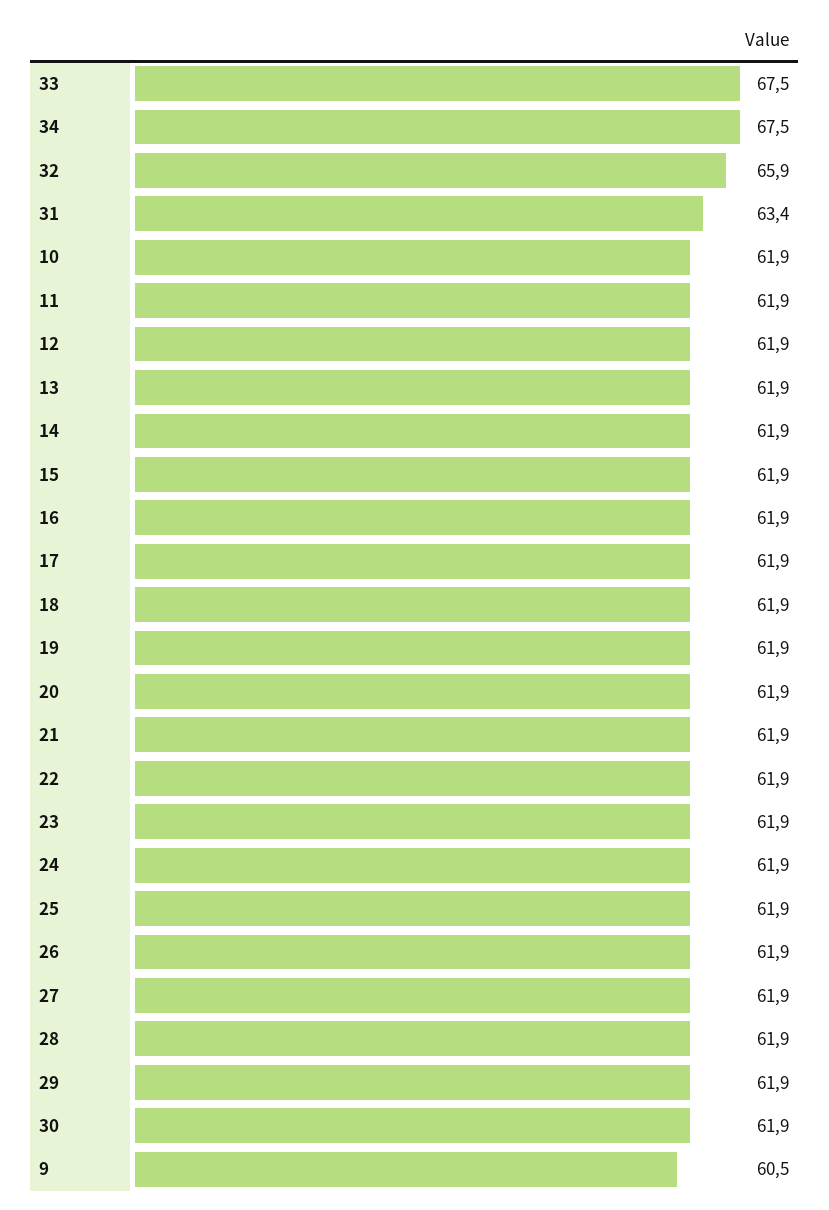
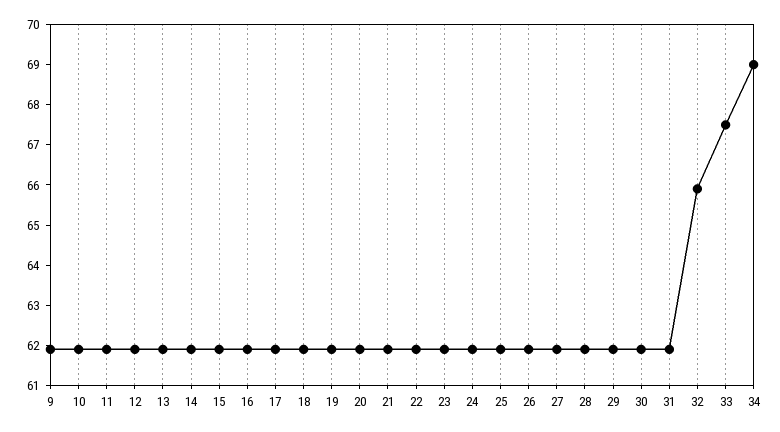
34: 67.5 -> 69
31: 63.4 -> 62
9: 60.5 -> 62

